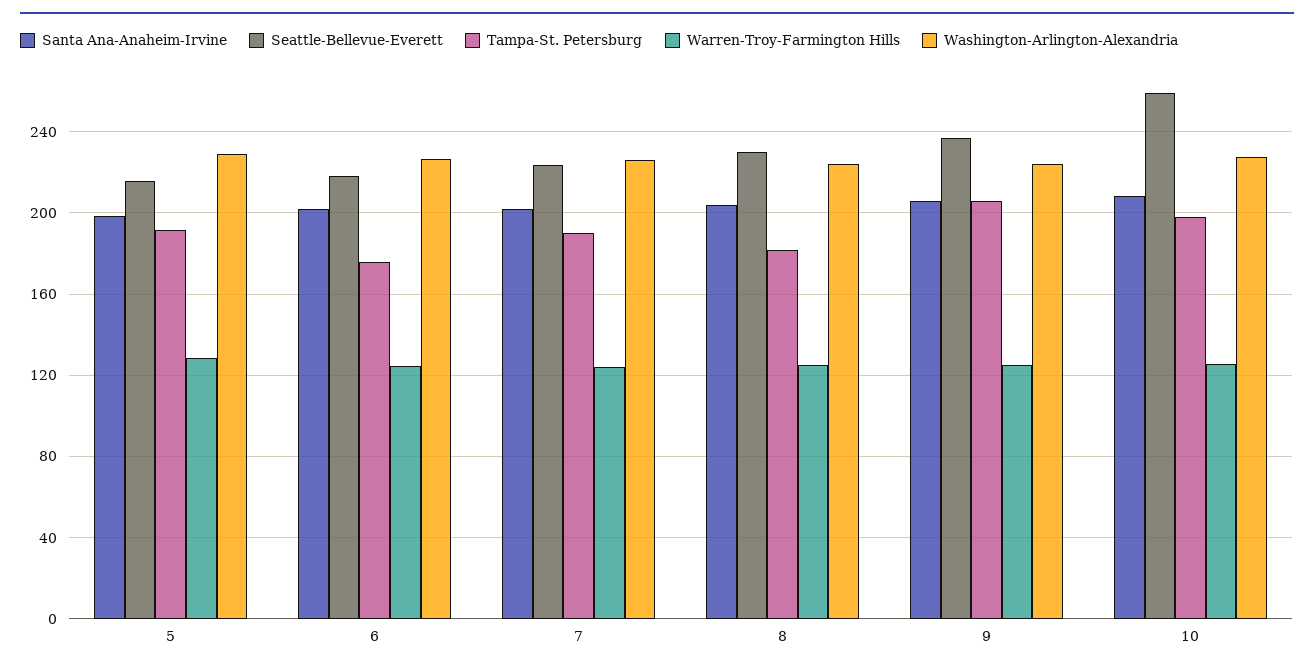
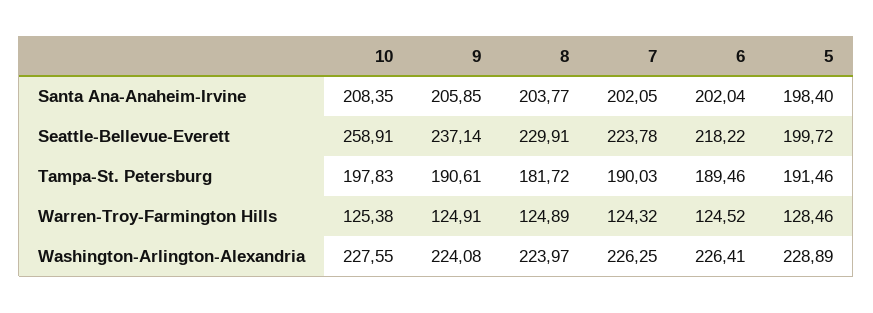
Seattle-Bellevue-Everett, 5: 215 -> 199.72
Tampa-St. Petersburg, 6: 175 -> 189.46
Tampa-St. Petersburg, 9: 205 -> 190.61

